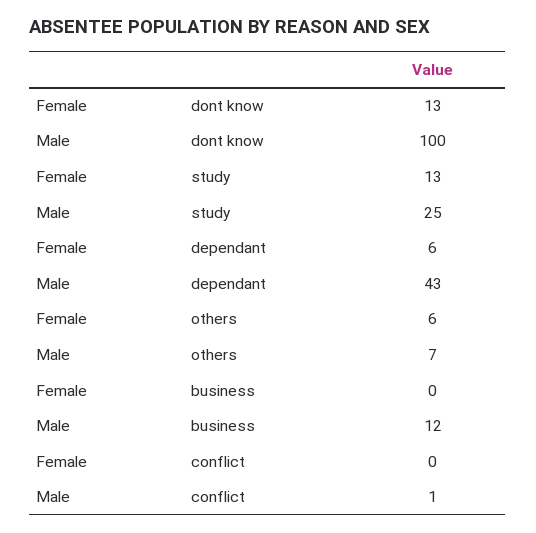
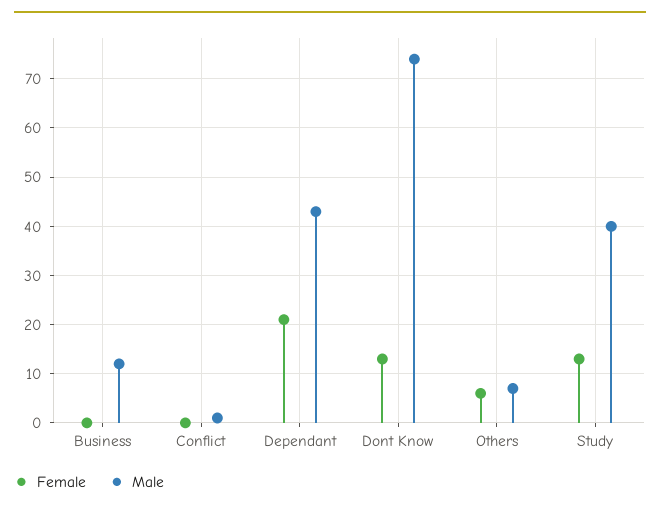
Male, dont know: 100 -> 75
Male, study: 25 -> 40
Female, dependant: 6 -> 20

